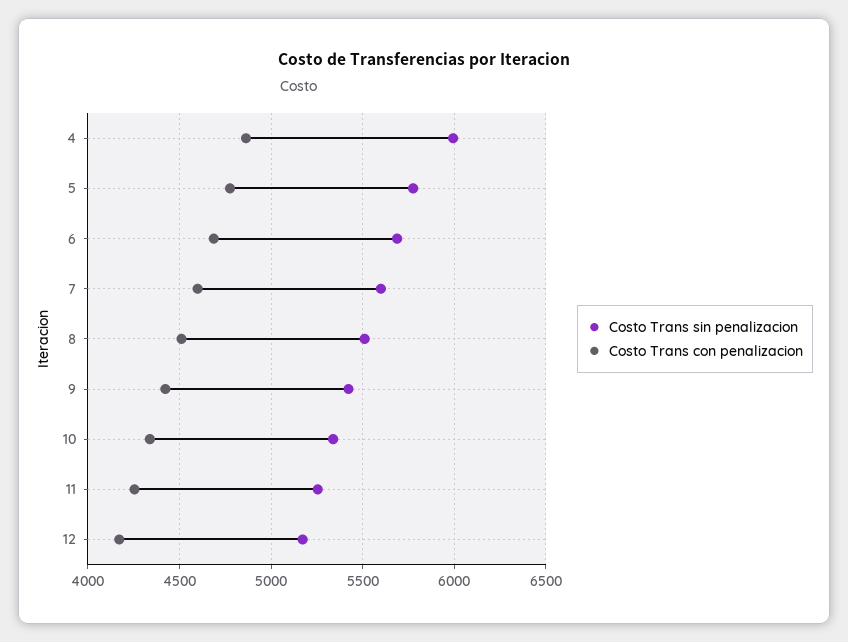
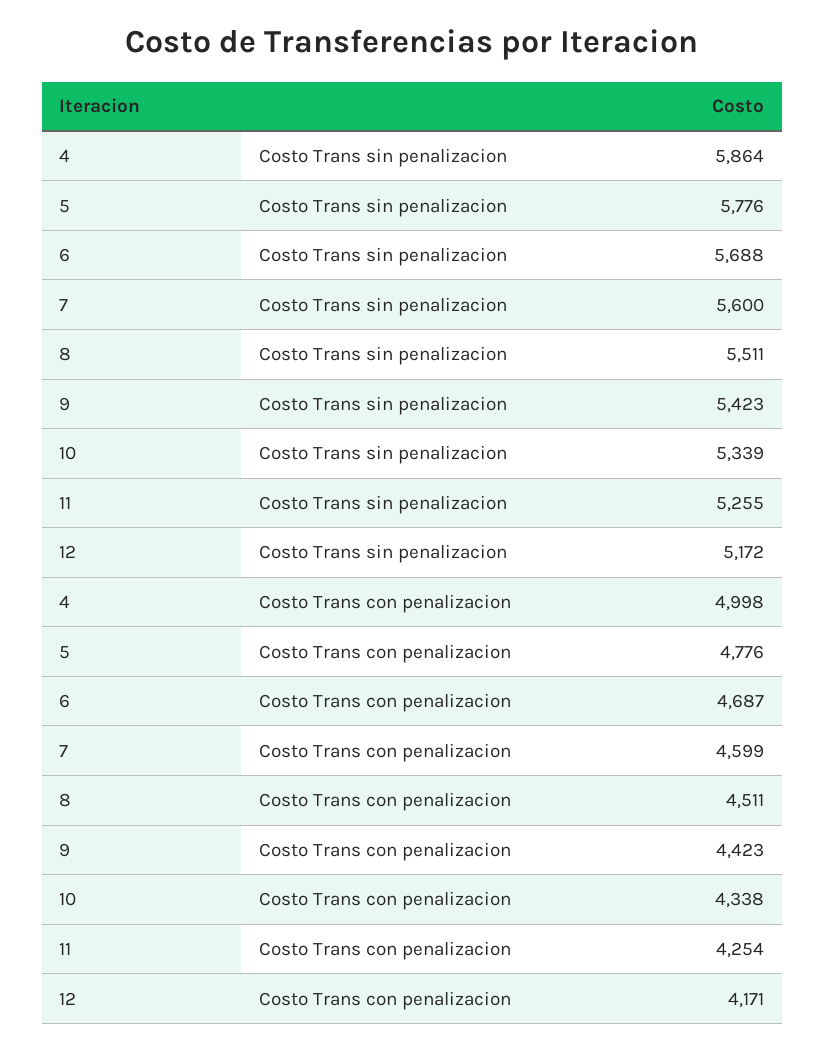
Costo Trans sin penalizacion, 4: 6000 -> 5864
Costo Trans con penalizacion, 4: 4850 -> 4998

